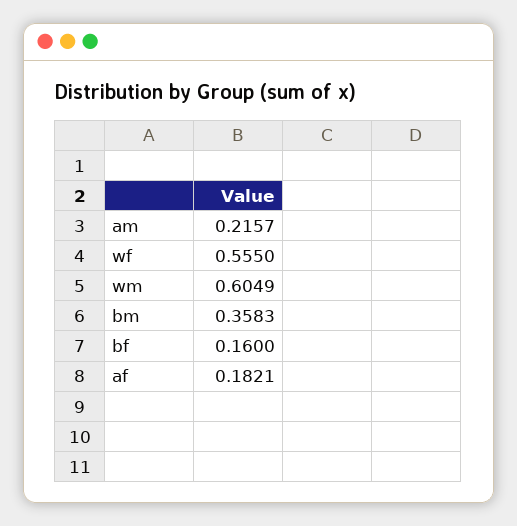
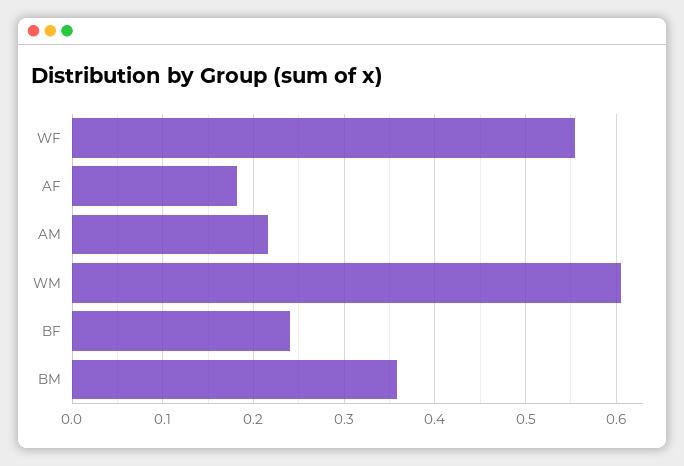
bf: 0.16 -> 0.24

